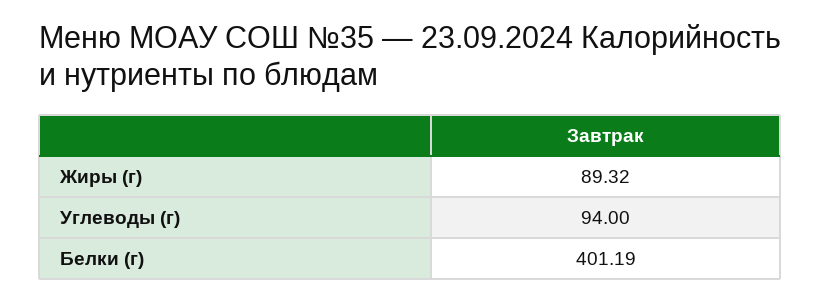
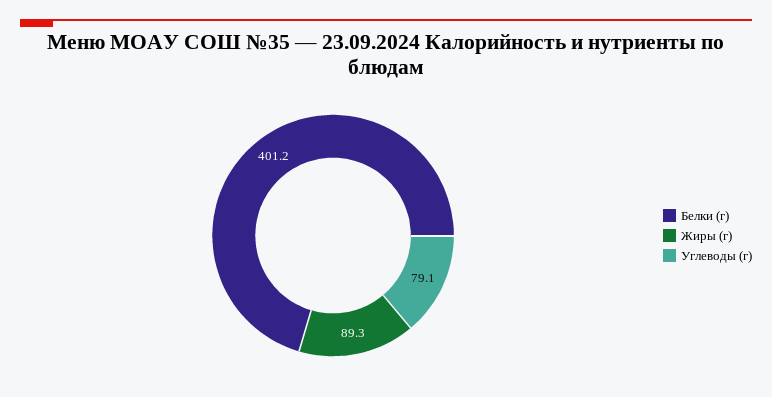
Углеводы (г): 94 -> 79.1

